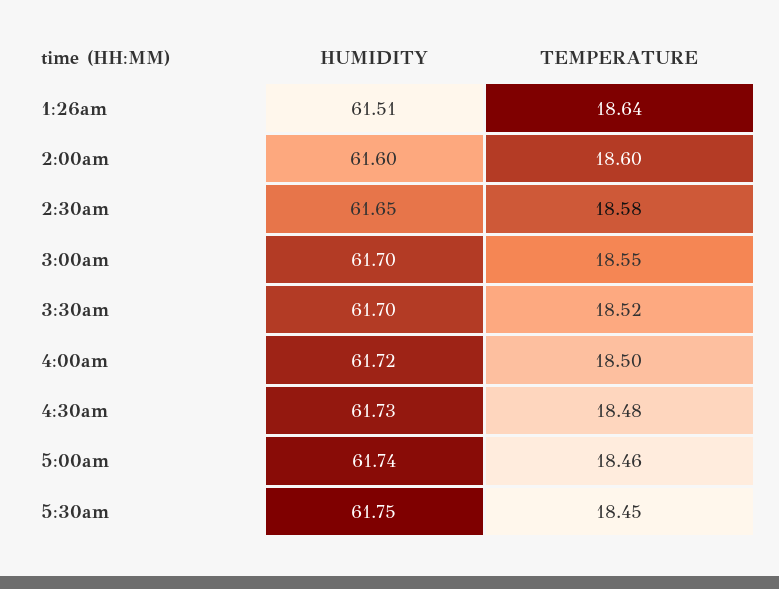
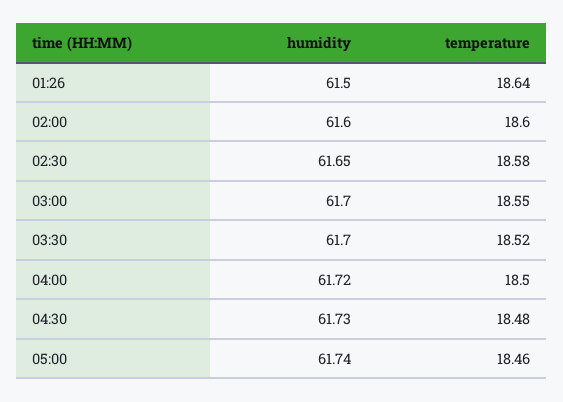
HUMIDITY, 1:26am: 61.51 -> 61.5
HUMIDITY, 5:30am: 61.75 -> none
TEMPERATURE, 5:30am: 18.45 -> none

